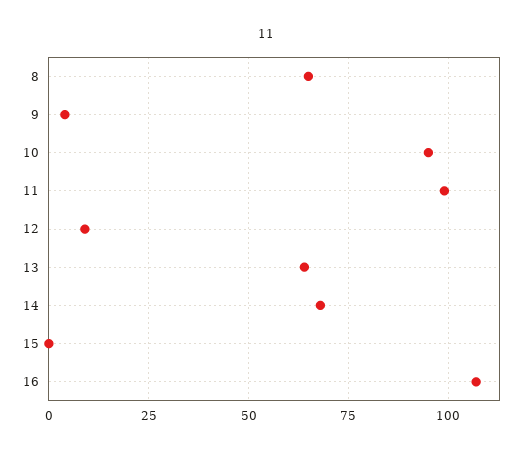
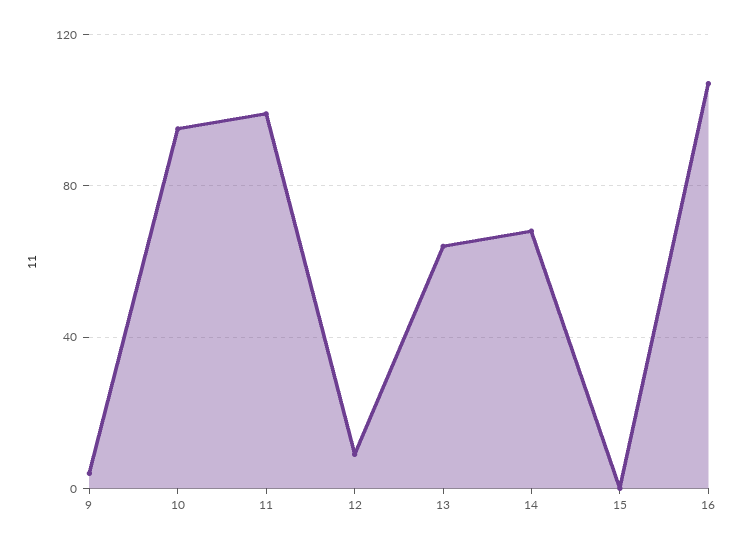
8: 65 -> none

